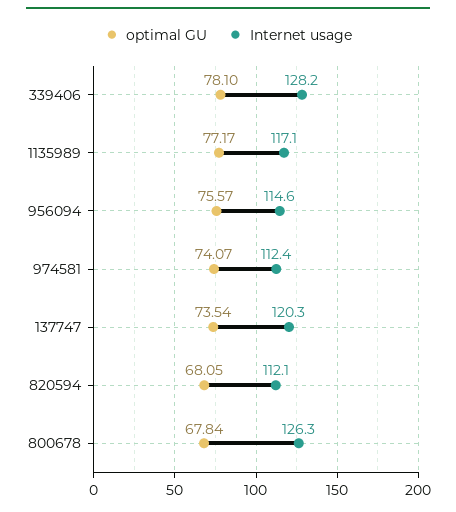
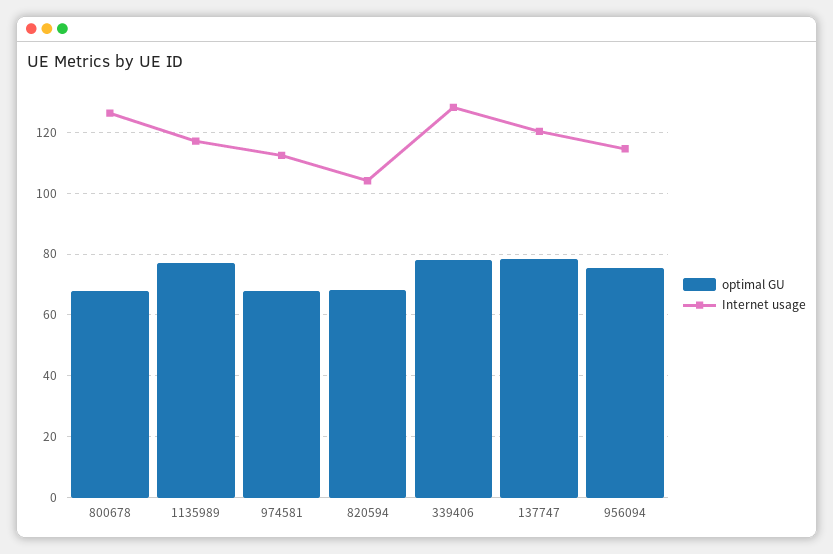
optimal GU, 974581: 74.07 -> 68
optimal GU, 137747: 73.54 -> 78
Internet usage, 820594: 112.1 -> 104

